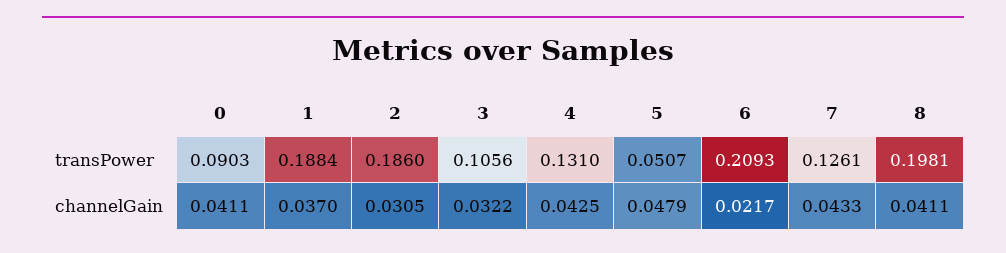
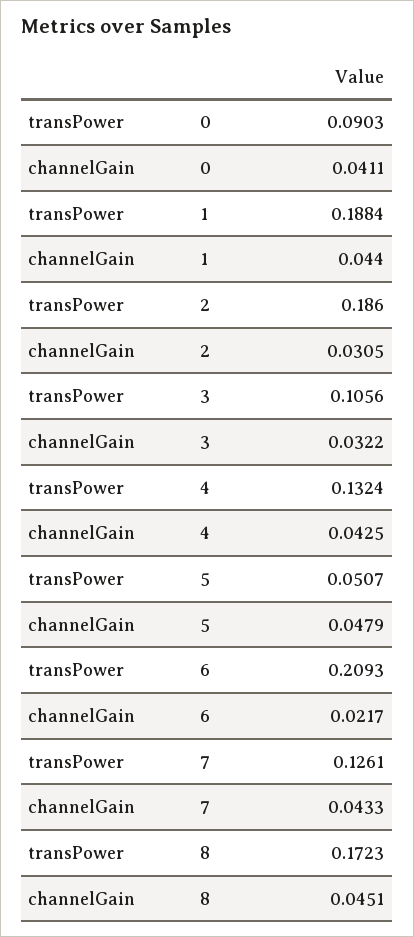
4, transPower: 0.131 -> 0.1324
8, transPower: 0.1981 -> 0.1723
1, channelGain: 0.037 -> 0.044
8, channelGain: 0.0411 -> 0.0451

